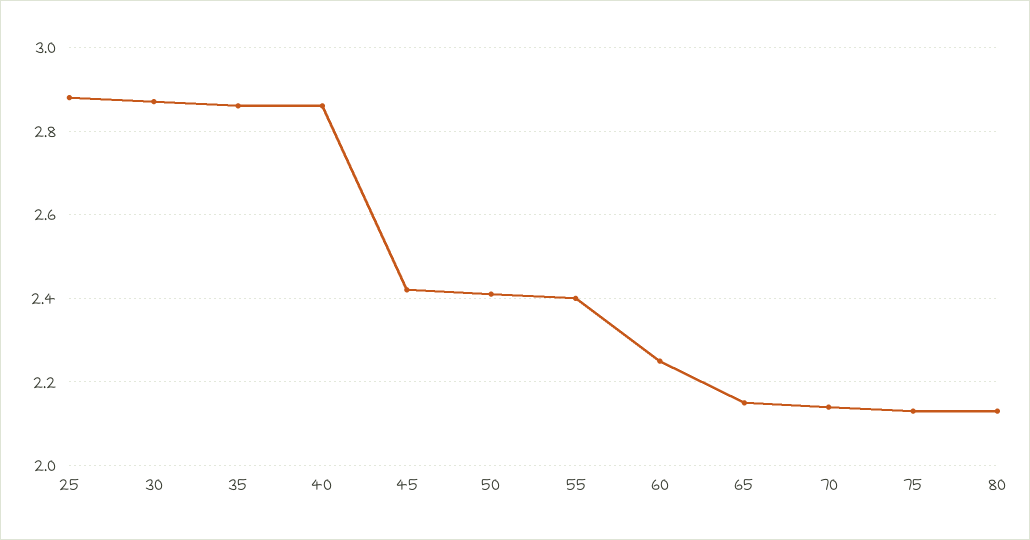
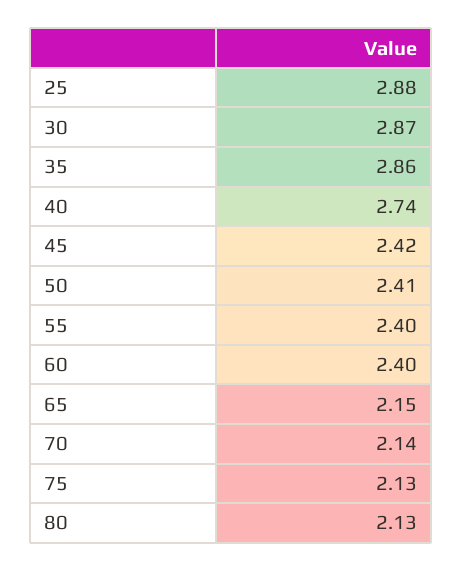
40: 2.85 -> 2.74
60: 2.25 -> 2.4

